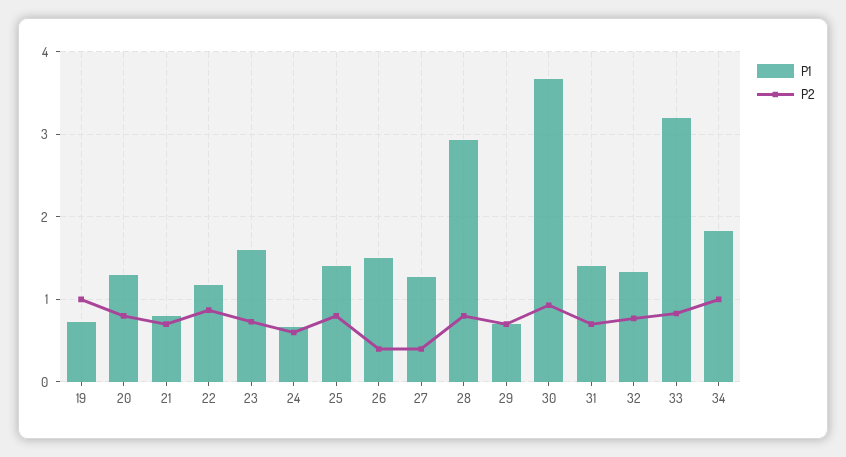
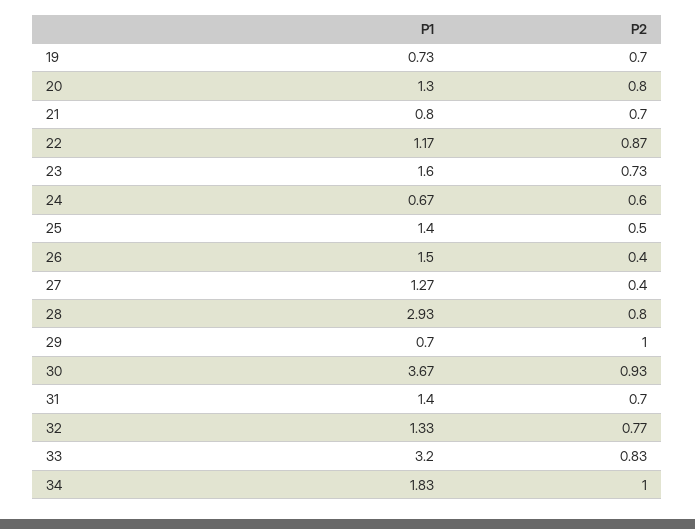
P2, 19: 1 -> 0.7
P2, 25: 0.8 -> 0.5
P2, 29: 0.7 -> 1

